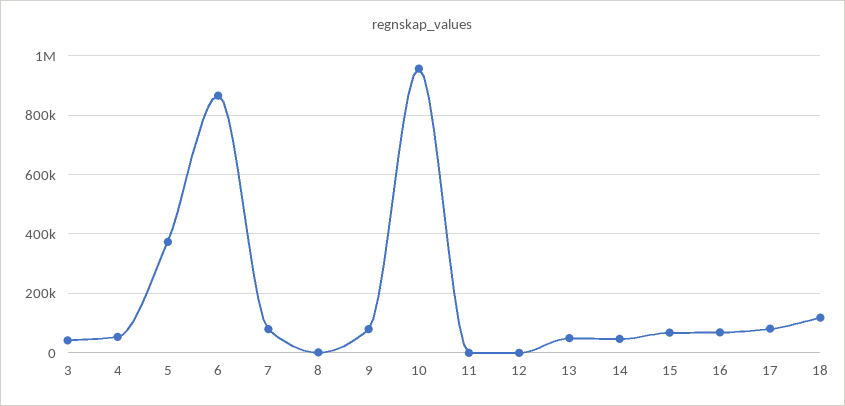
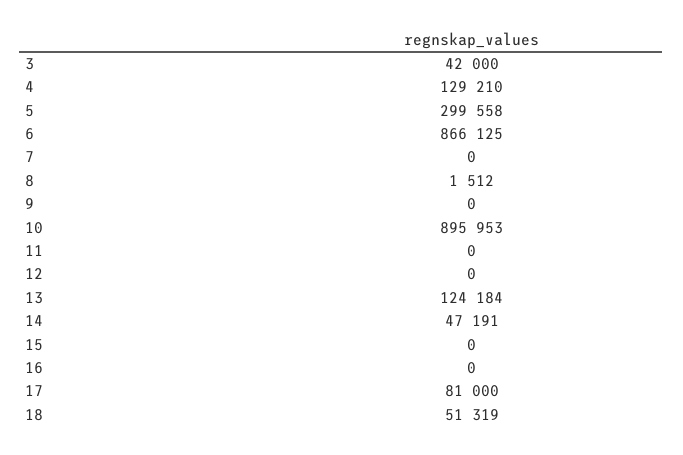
4: 50000 -> 129210
5: 375000 -> 299558
7: 75000 -> 0
9: 75000 -> 0
10: 950000 -> 895953
13: 50000 -> 124184
15: 75000 -> 0
16: 75000 -> 0
18: 125000 -> 51319

